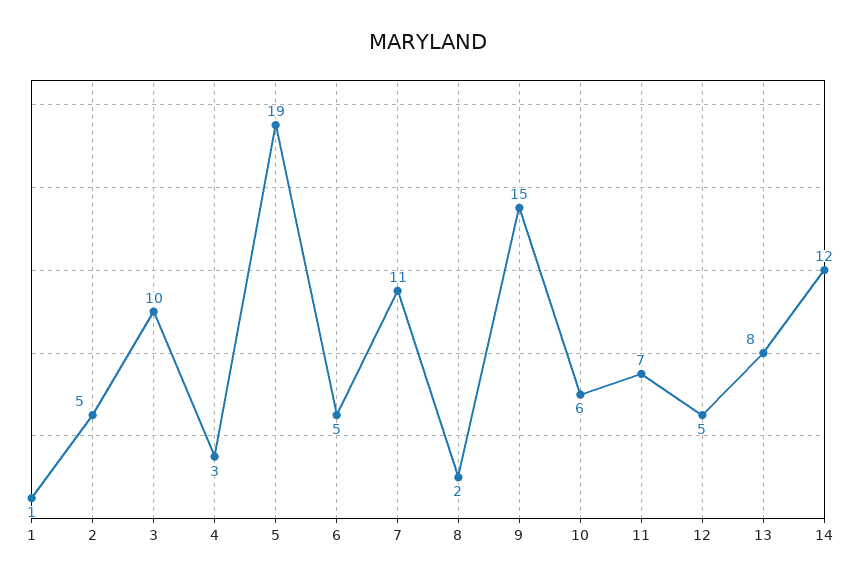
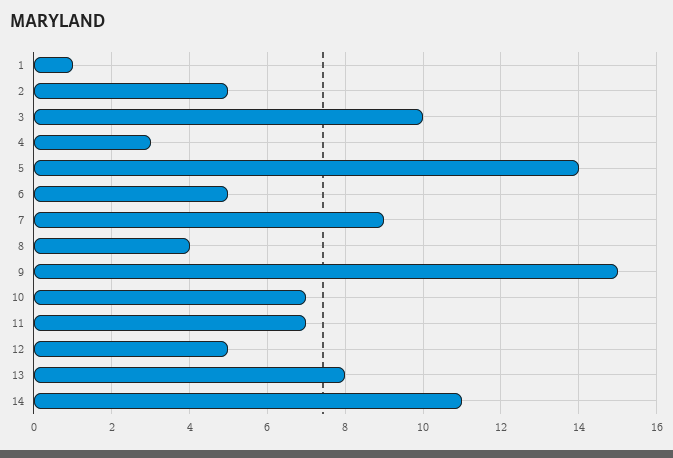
5: 19 -> 14
7: 11 -> 9
8: 2 -> 4
10: 6 -> 7
14: 12 -> 11

